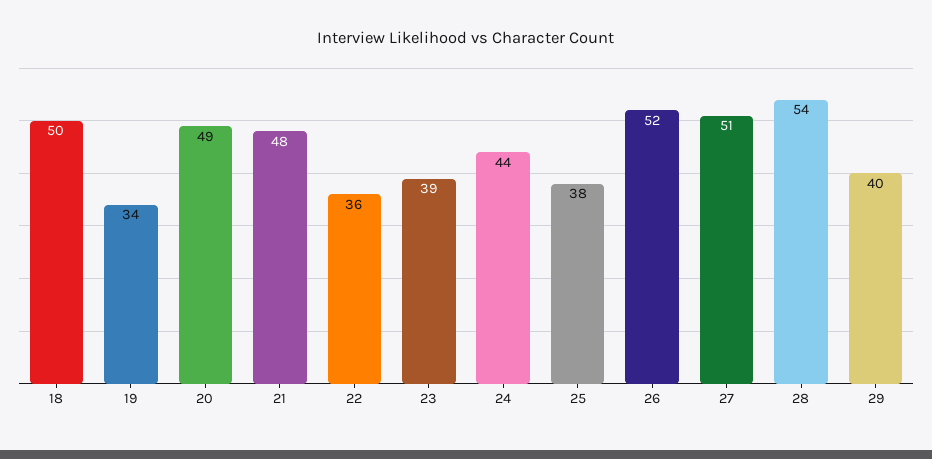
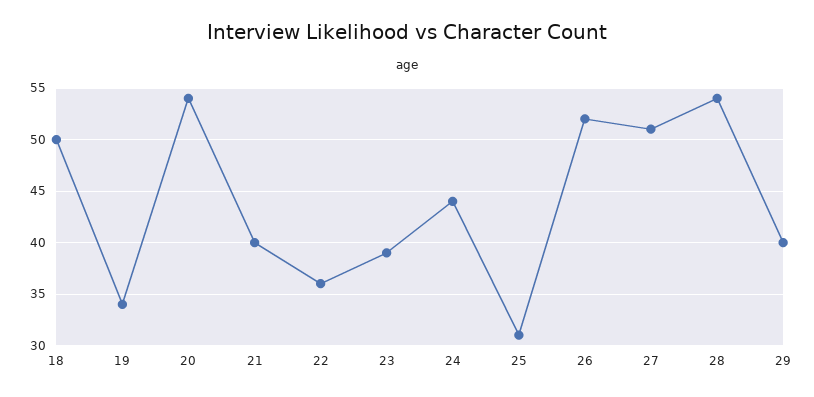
20: 49 -> 54
21: 48 -> 40
25: 38 -> 31

